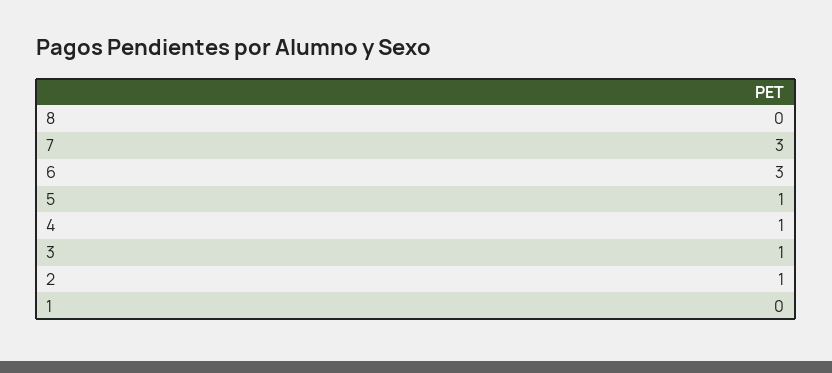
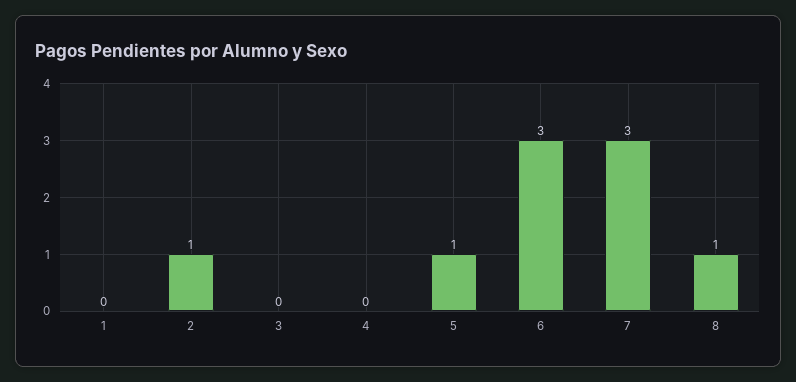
8: 0 -> 1
4: 1 -> 0
3: 1 -> 0

